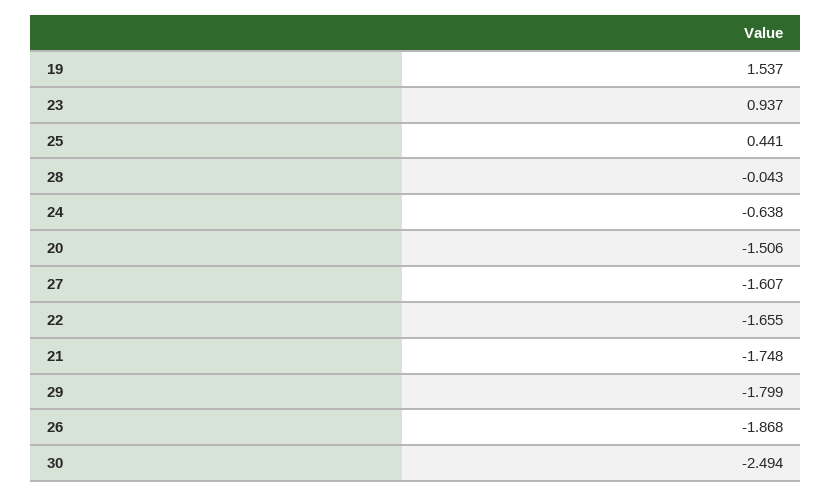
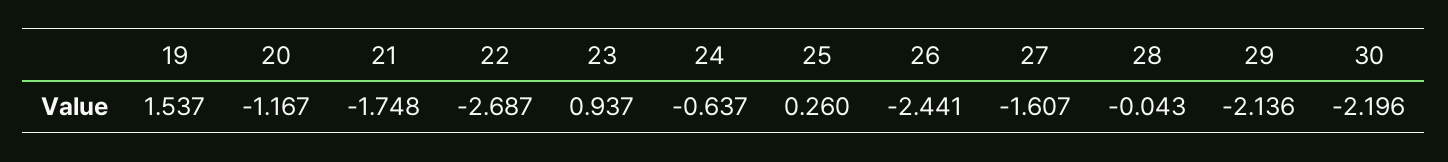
25: 0.441 -> 0.26
24: -0.638 -> -0.637
20: -1.506 -> -1.167
22: -1.655 -> -2.687
29: -1.799 -> -2.136
26: -1.868 -> -2.441
30: -2.494 -> -2.196

